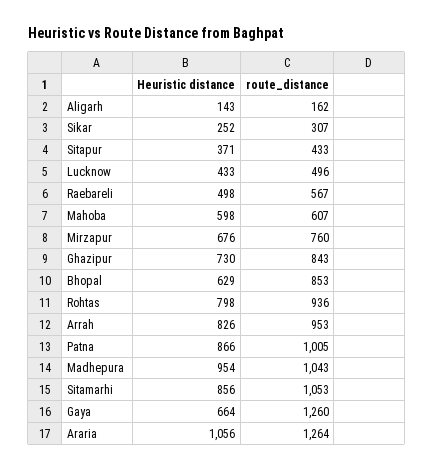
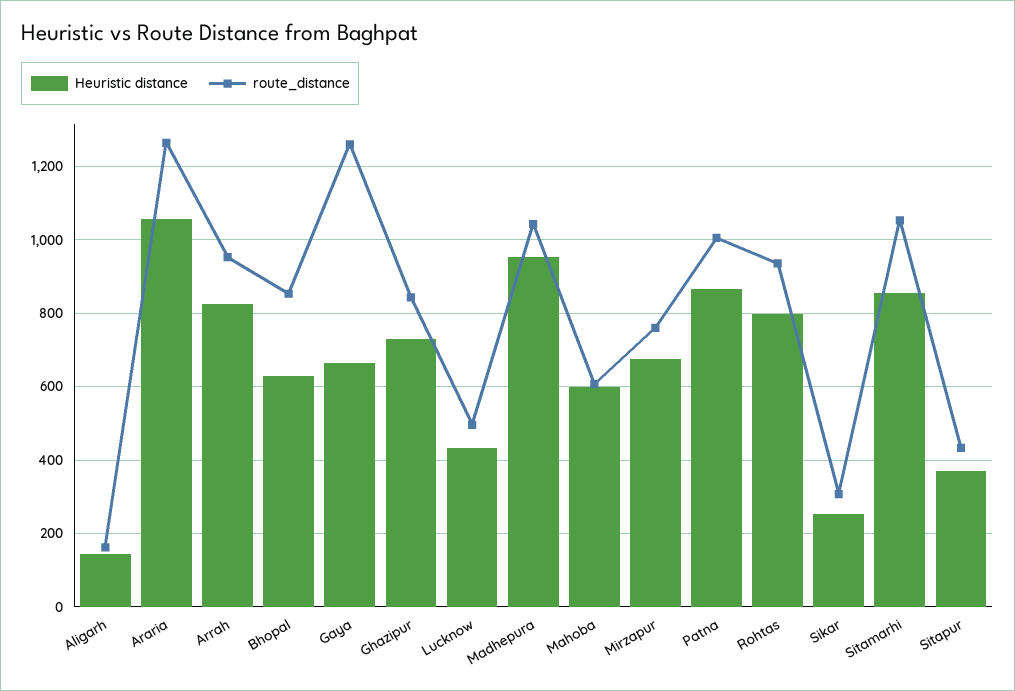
Heuristic distance, Raebareli: 498 -> none
route_distance, Raebareli: 567 -> none

